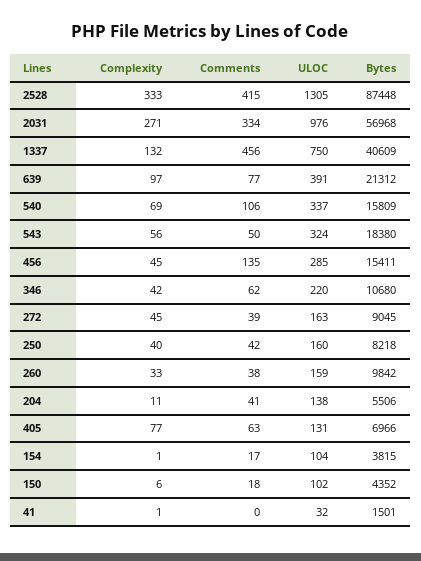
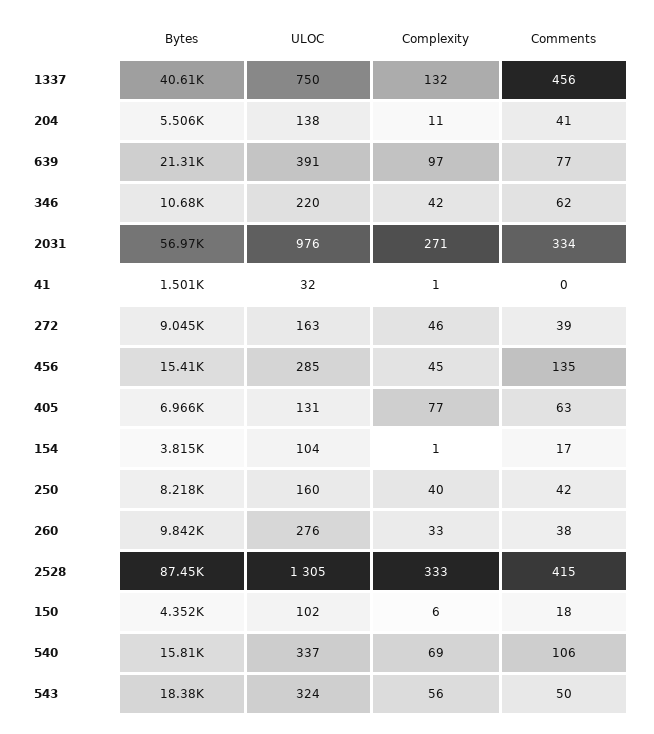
Complexity, 272: 45 -> 46
ULOC, 260: 159 -> 276

